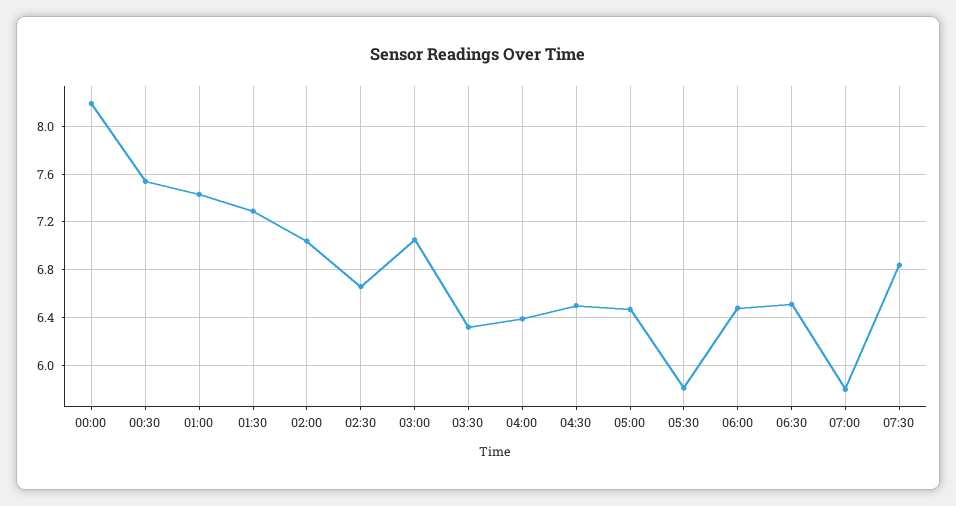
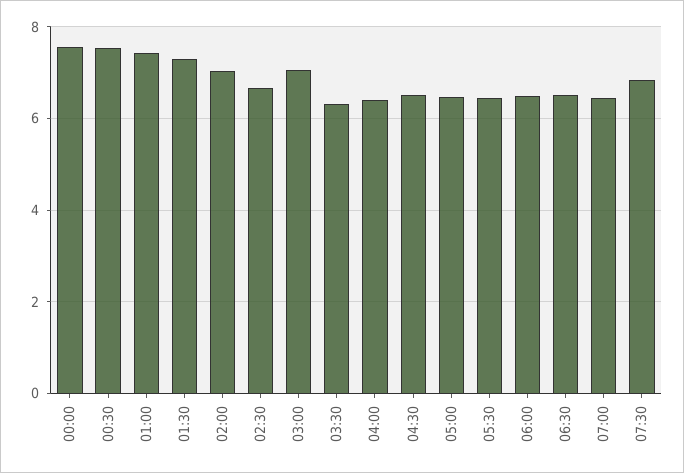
00:00: 8.2 -> 7.6
05:30: 5.8 -> 6.4
07:00: 5.8 -> 6.4

